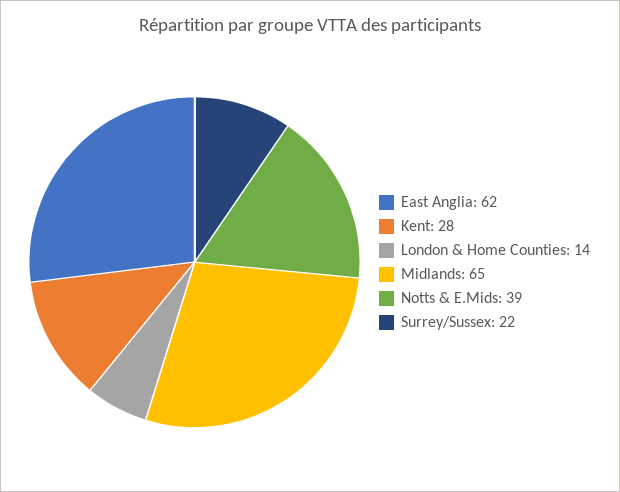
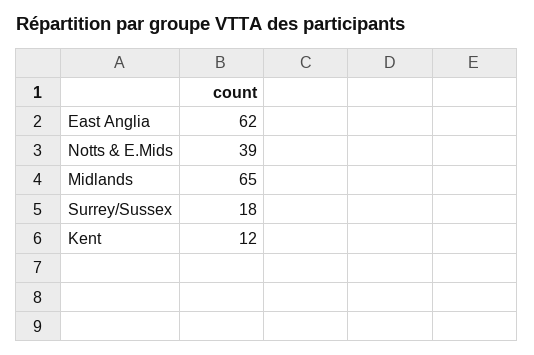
Kent: 28 -> 12
London & Home Counties: 14 -> none
Surrey/Sussex: 22 -> 18

